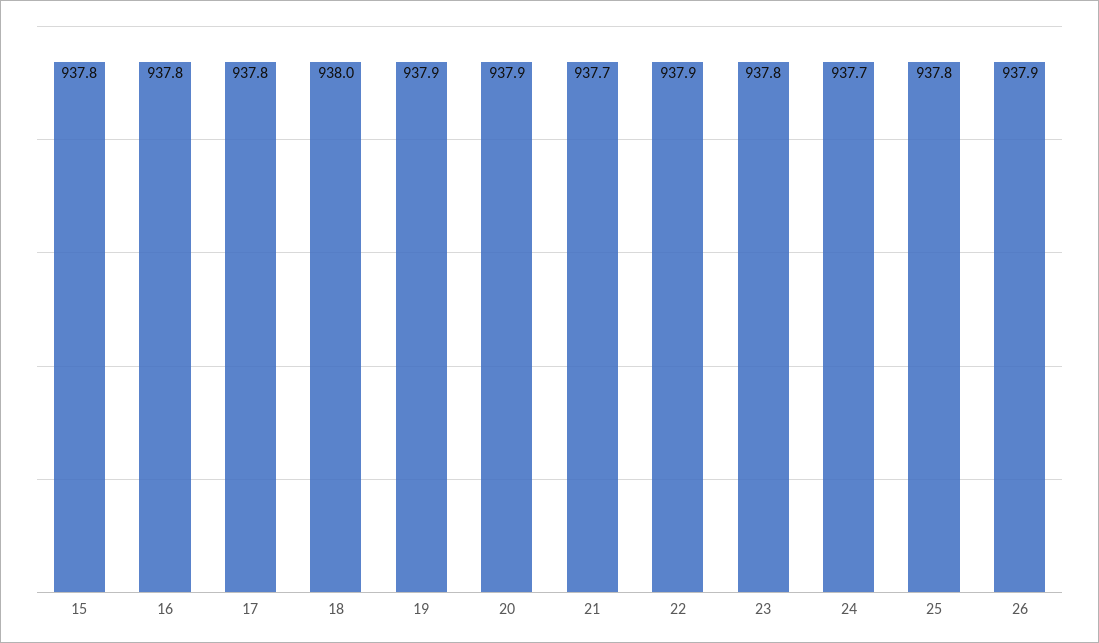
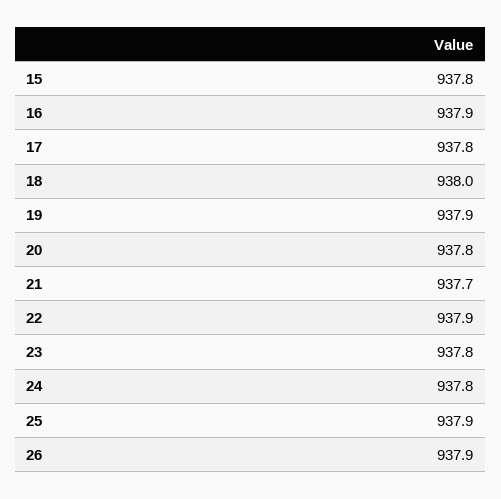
16: 937.8 -> 937.9
20: 937.9 -> 937.8
24: 937.7 -> 937.8
25: 937.8 -> 937.9

